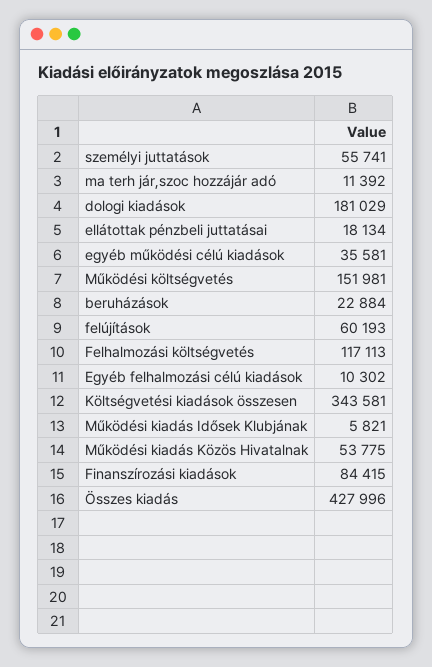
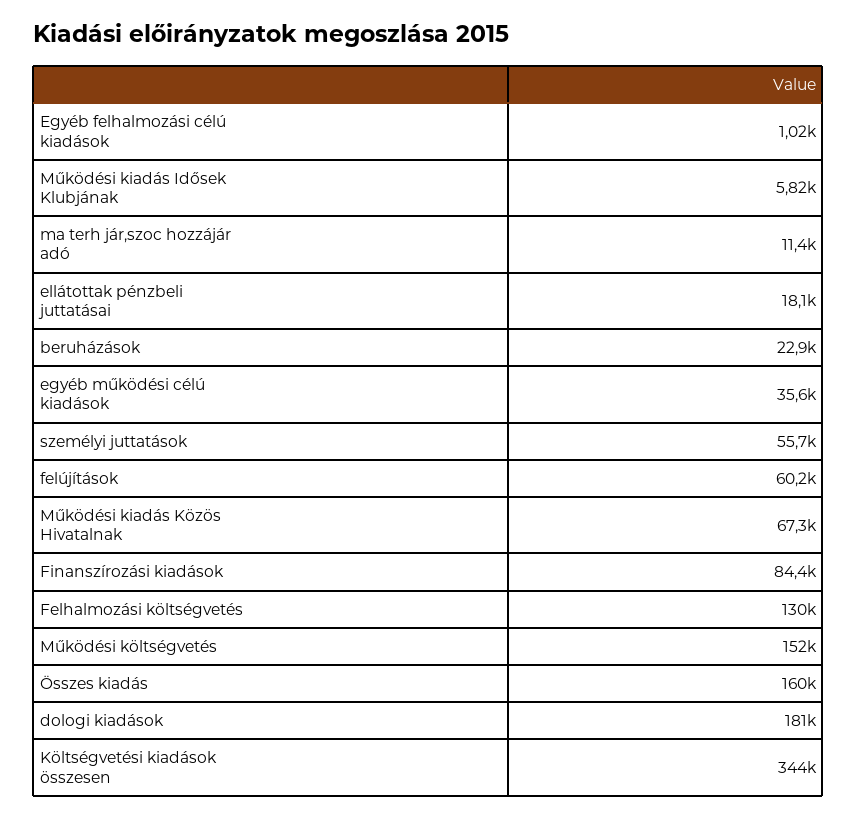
Felhalmozási költségvetés: 117113 -> 130000
Egyéb felhalmozási célú kiadások: 10302 -> 1020
Működési kiadás Közös Hivatalnak: 53775 -> 67300
Összes kiadás: 427996 -> 160000

